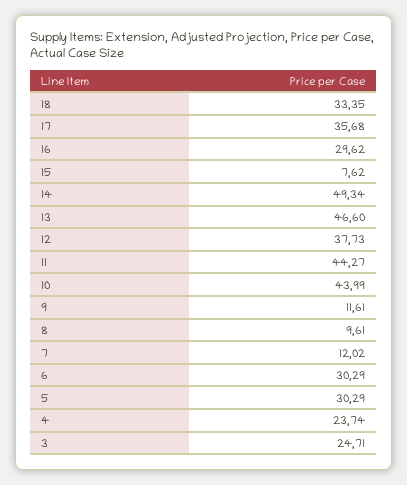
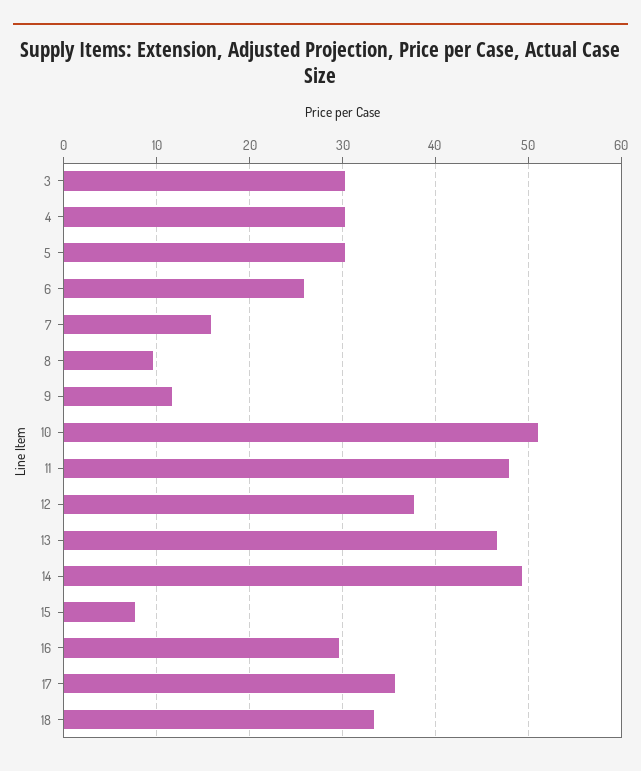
11: 44.27 -> 48
10: 43.99 -> 51
7: 12.02 -> 16
6: 30.29 -> 26
4: 23.74 -> 30
3: 24.71 -> 30

